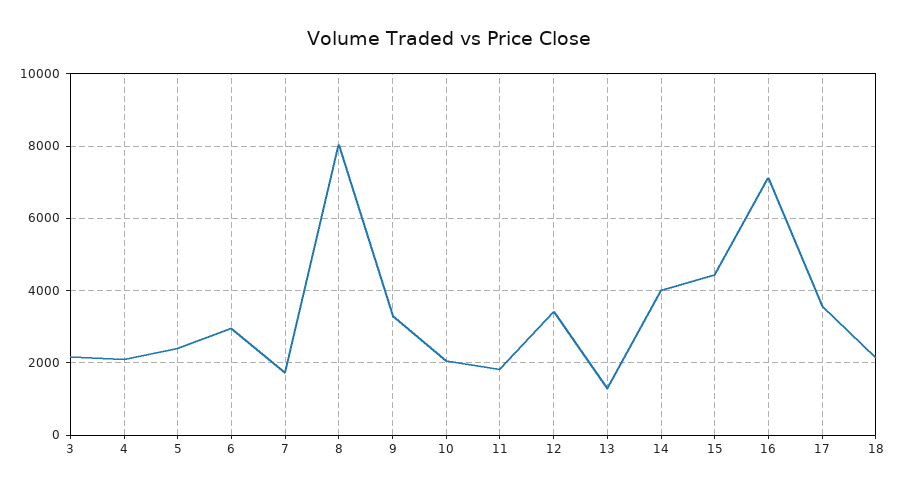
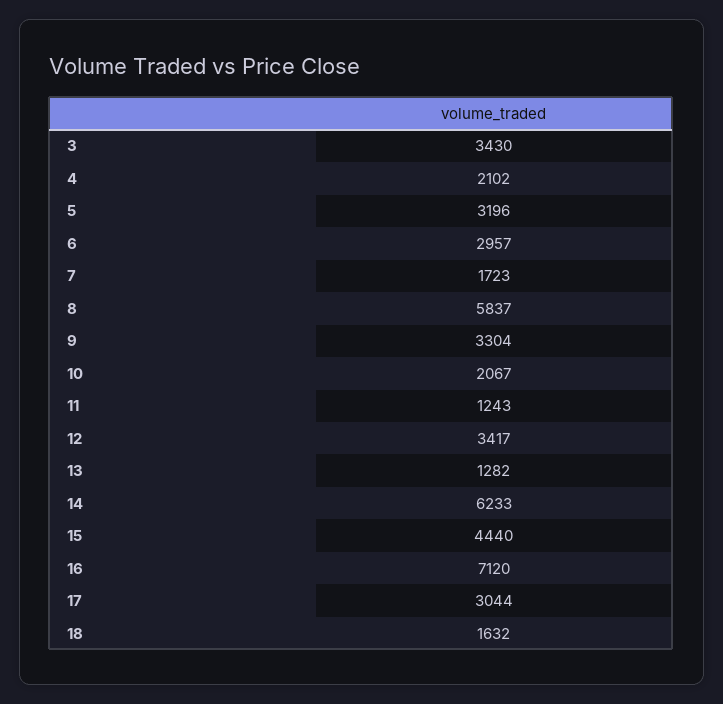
3: 2200 -> 3430
5: 2400 -> 3196
8: 8000 -> 5837
11: 1800 -> 1243
14: 4000 -> 6233
17: 3600 -> 3044
18: 2200 -> 1632

